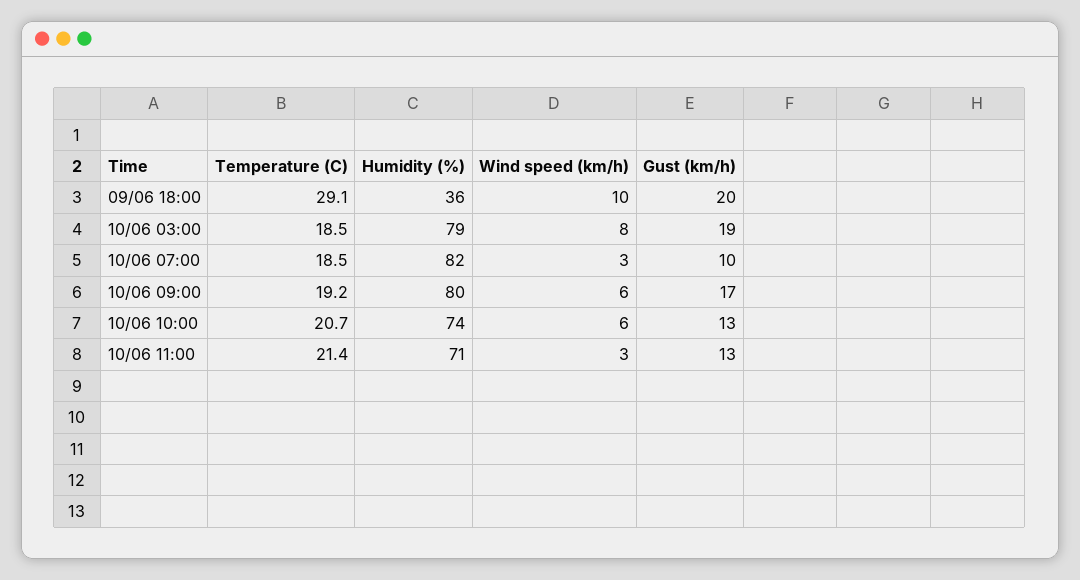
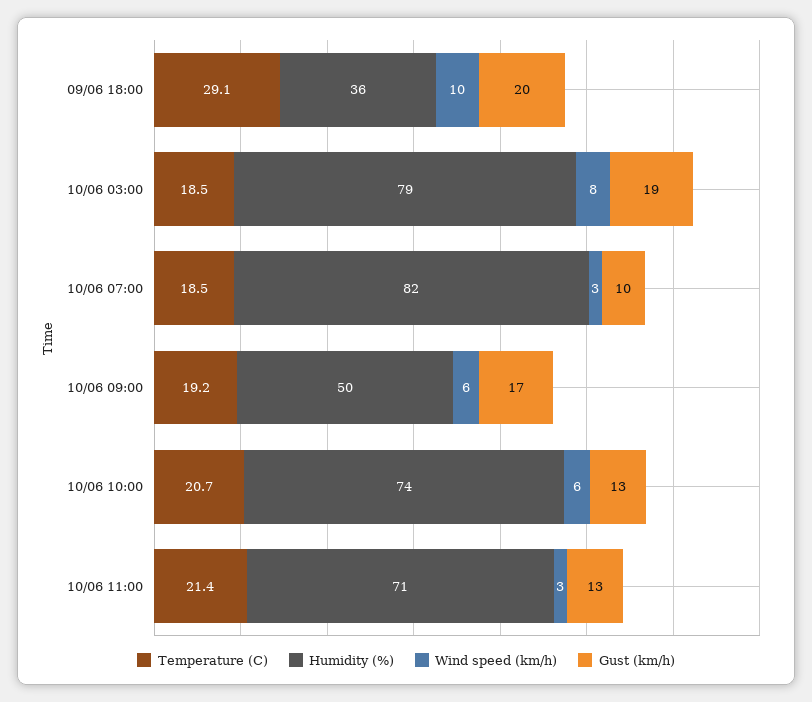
Humidity (%), 10/06 09:00: 80 -> 50

